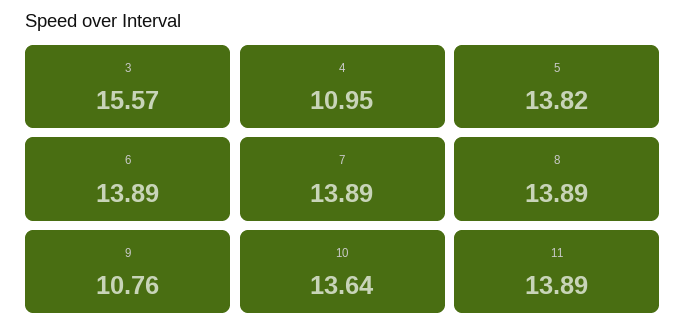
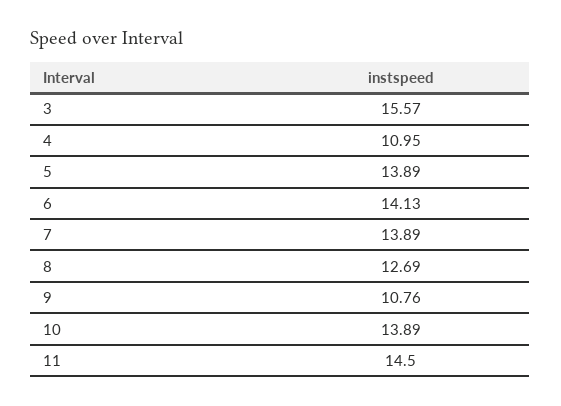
5: 13.82 -> 13.89
6: 13.89 -> 14.13
8: 13.89 -> 12.69
10: 13.64 -> 13.89
11: 13.89 -> 14.5

